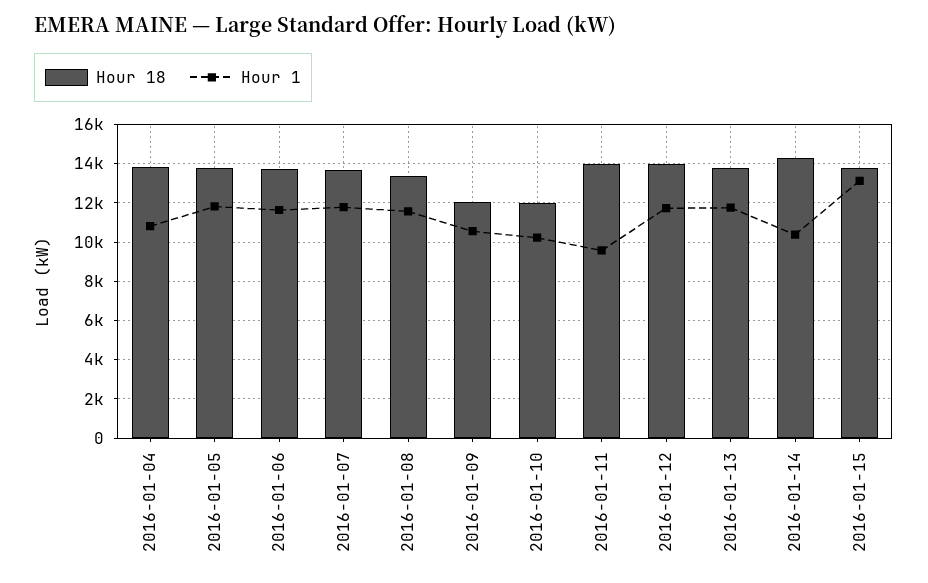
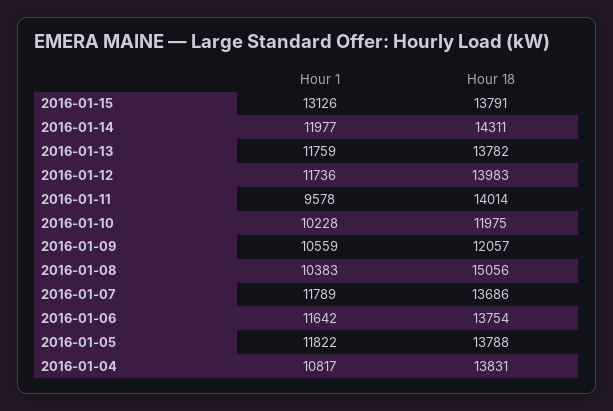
Hour 18, 2016-01-08: 13500 -> 15056
Hour 1, 2016-01-08: 11500 -> 10383
Hour 1, 2016-01-14: 10500 -> 11977

